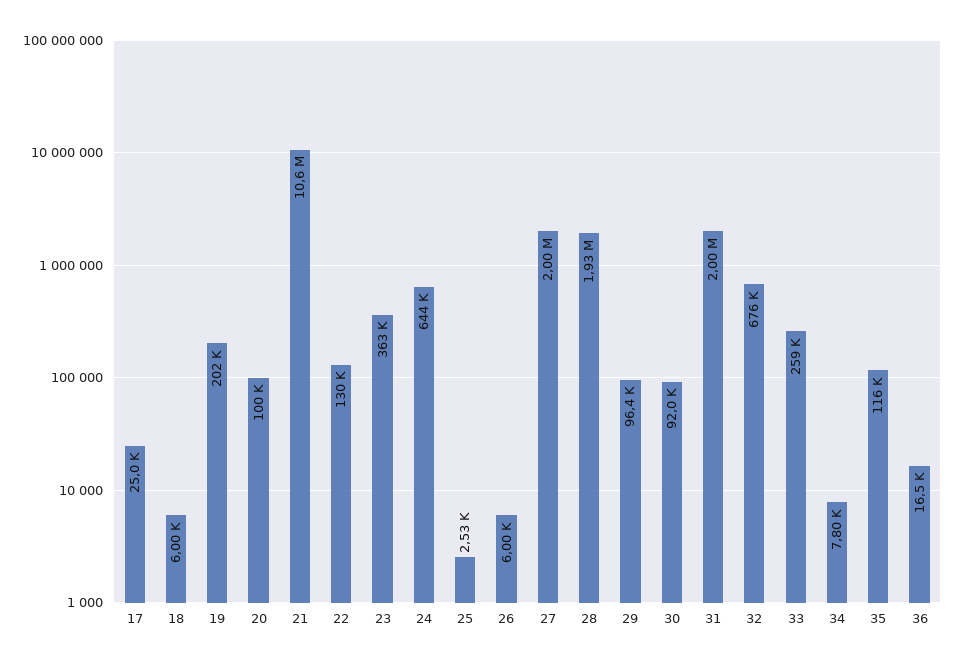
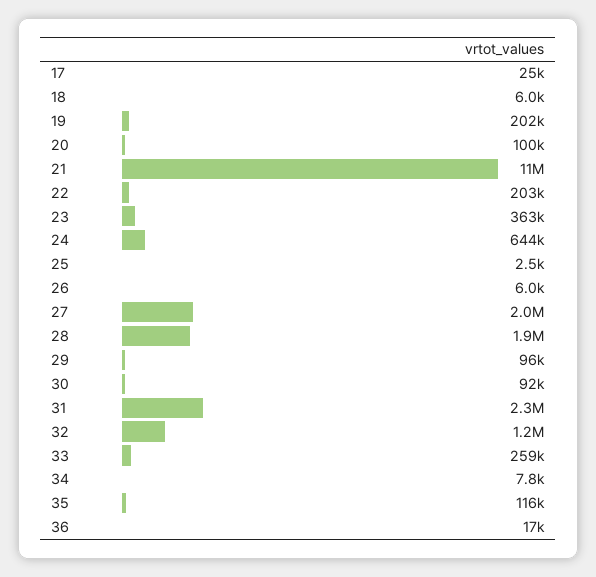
22: 130000 -> 203000
31: 2000000 -> 2300000
32: 676000 -> 1200000

